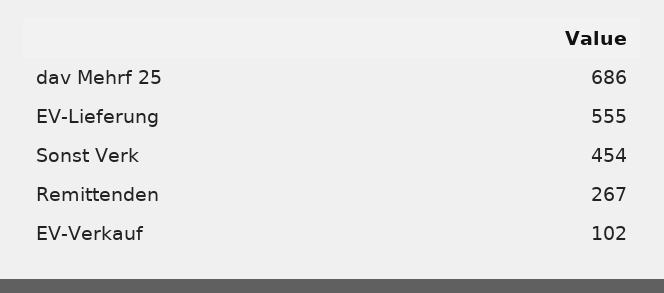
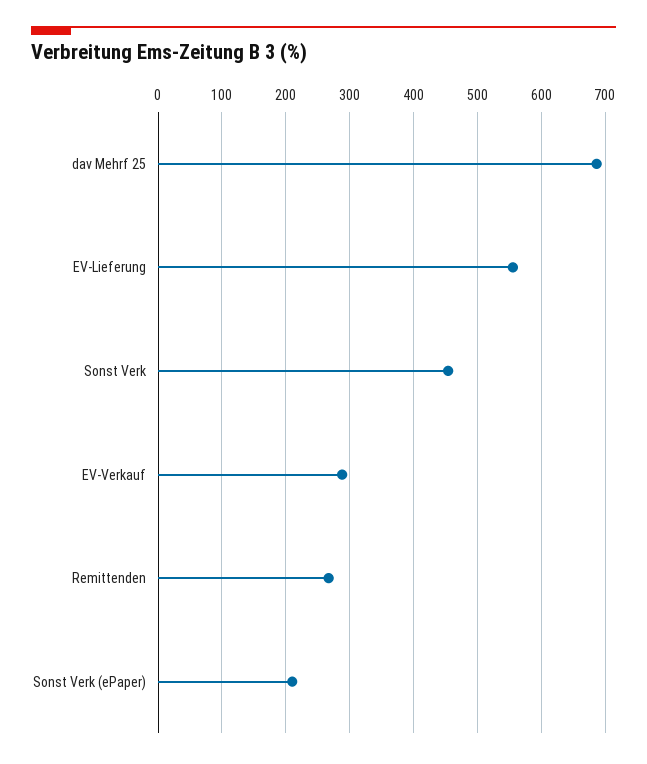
EV-Verkauf: 102 -> 290
Sonst Verk (ePaper): none -> 210

